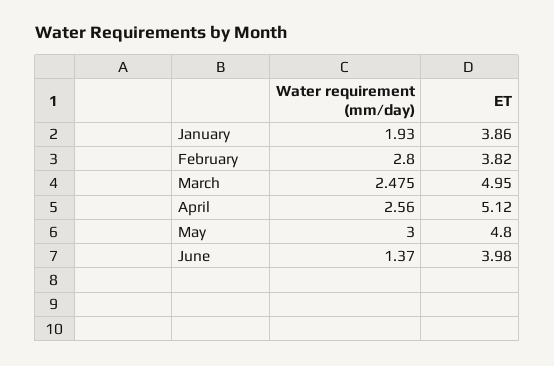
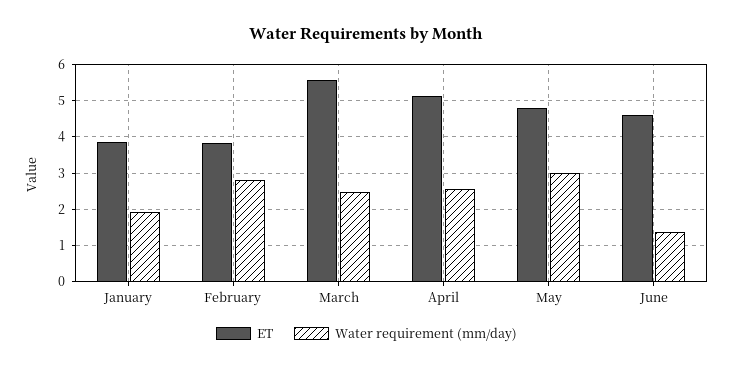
ET, March: 4.95 -> 5.6
ET, June: 3.98 -> 4.6

